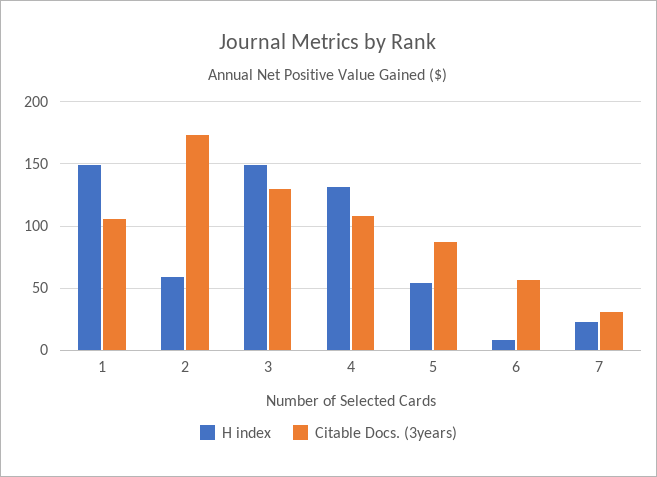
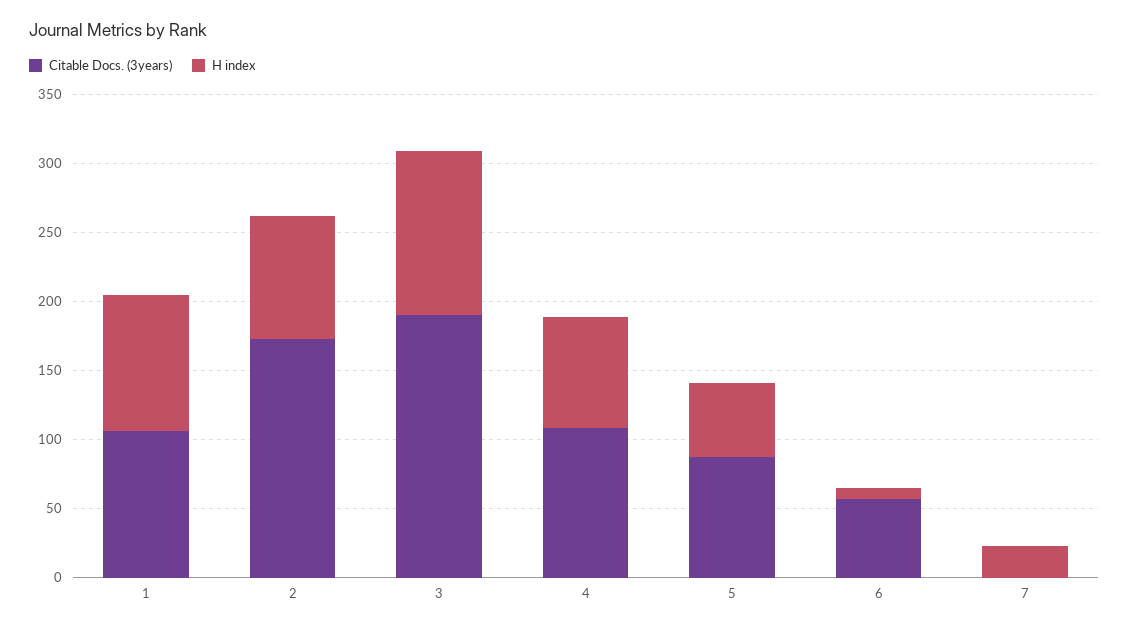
H index, 1: 150 -> 100
H index, 2: 60 -> 90
H index, 3: 150 -> 120
Citable Docs. (3years), 3: 130 -> 190
H index, 4: 130 -> 80
Citable Docs. (3years), 7: 30 -> 0

